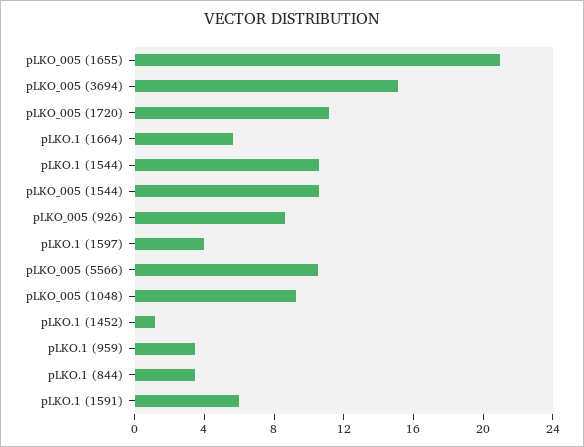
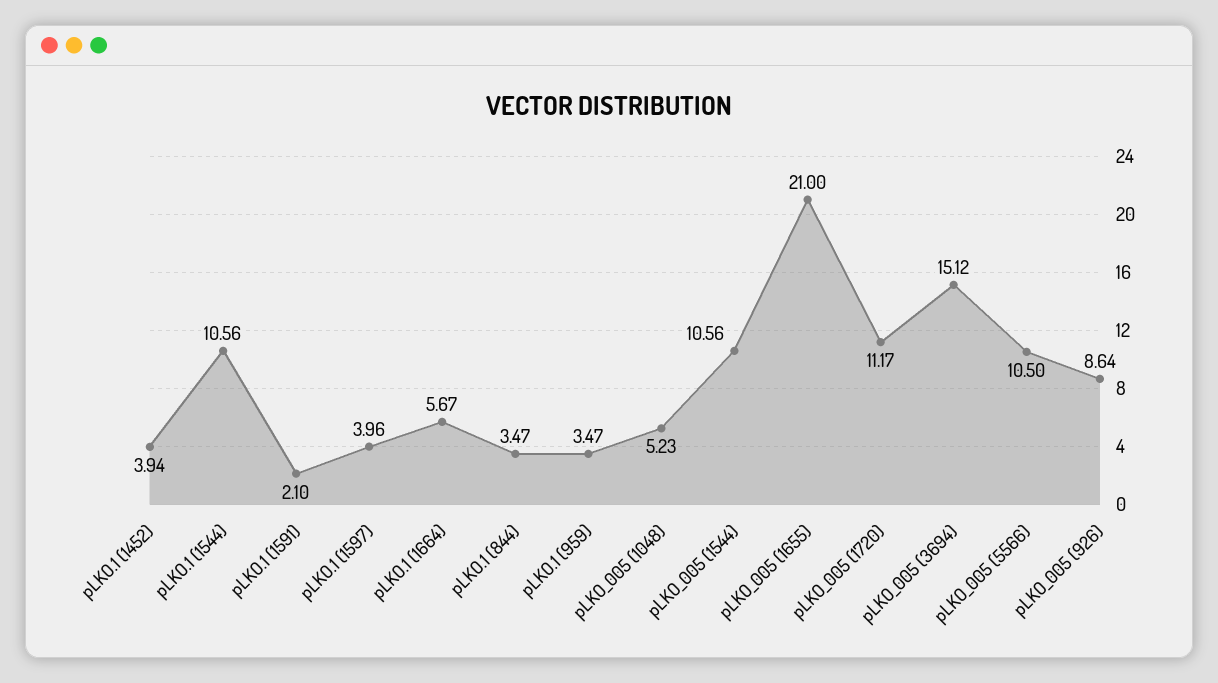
pLKO_005 (1048): 9 -> 5.23
pLKO.1 (1452): 1 -> 3.94
pLKO.1 (1591): 6 -> 2.1

